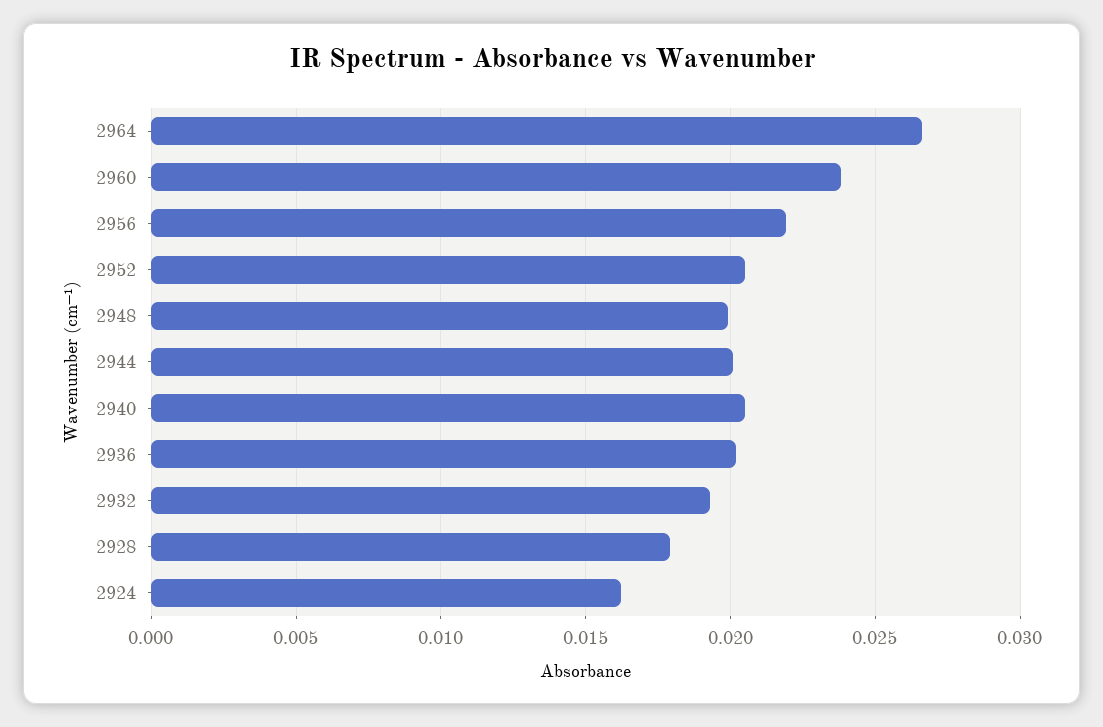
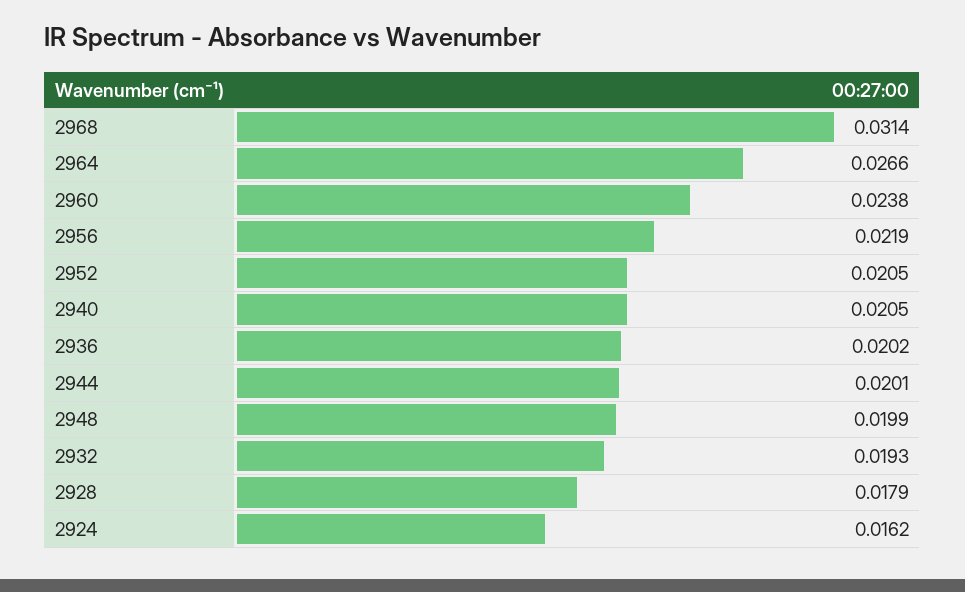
2968: none -> 0.0314

